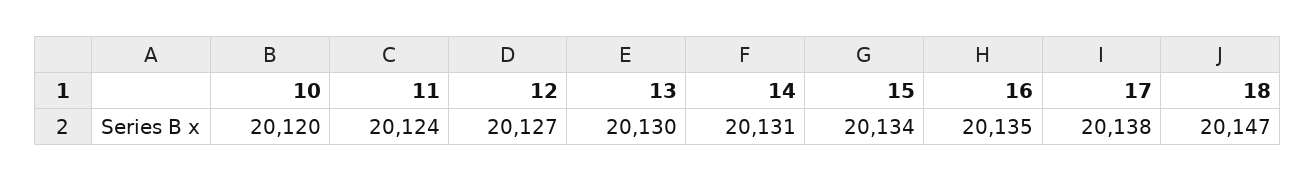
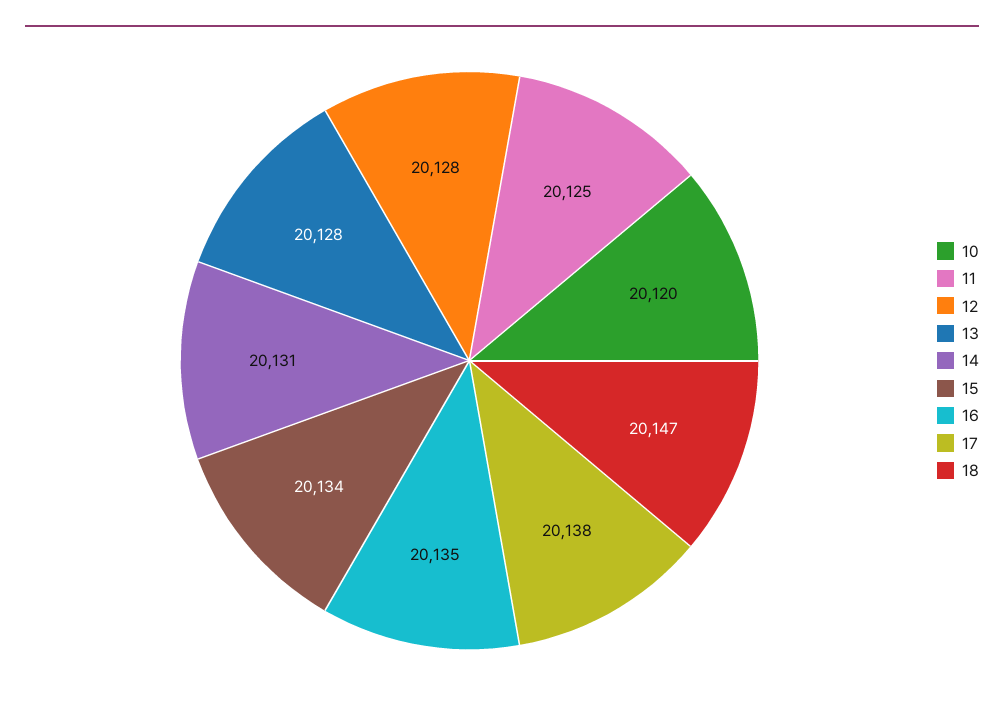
11: 20124 -> 20125
12: 20127 -> 20128
13: 20130 -> 20128

